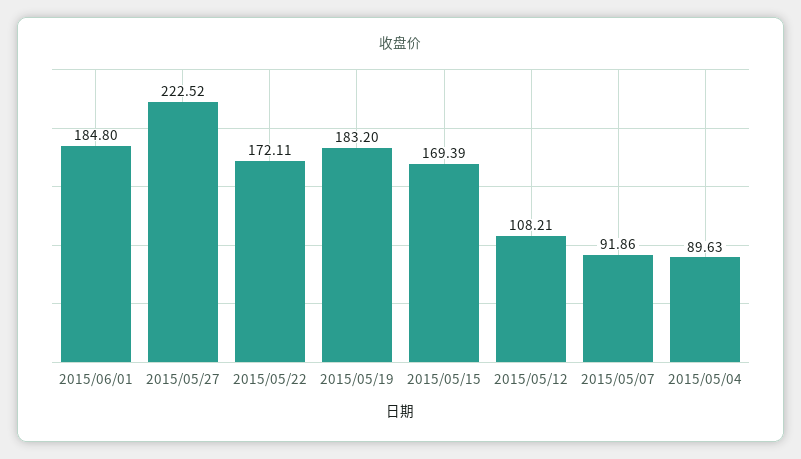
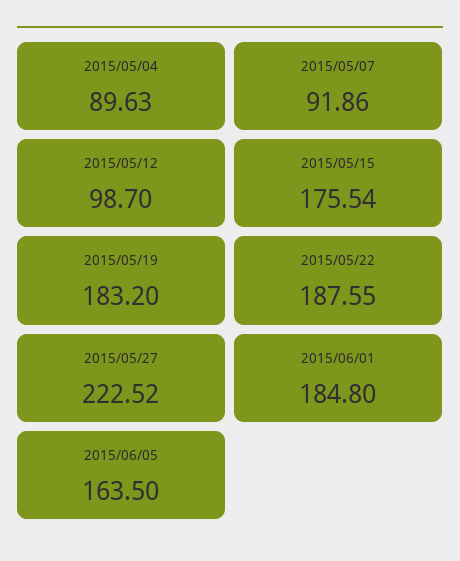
2015/05/22: 172.11 -> 187.55
2015/05/15: 169.39 -> 175.54
2015/05/12: 108.21 -> 98.7
2015/06/05: none -> 163.5

